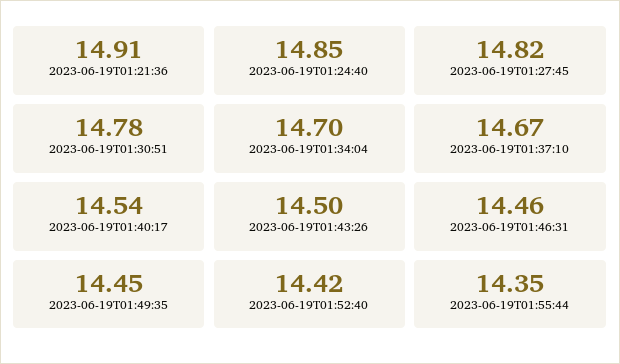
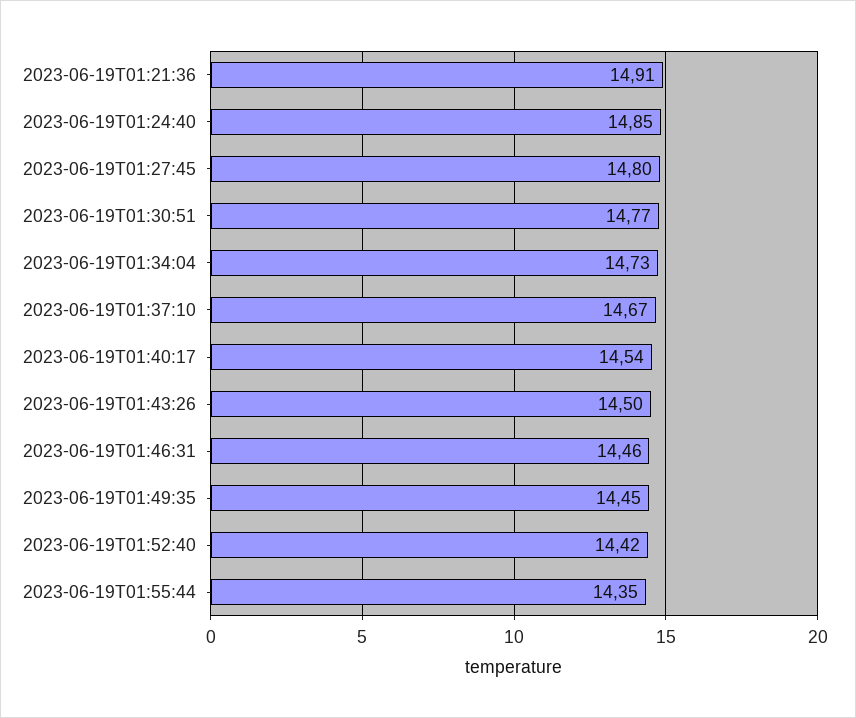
2023-06-19T01:27:45: 14.82 -> 14.8
2023-06-19T01:30:51: 14.78 -> 14.77
2023-06-19T01:34:04: 14.7 -> 14.73

